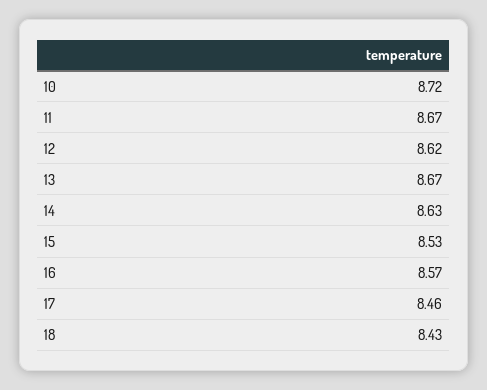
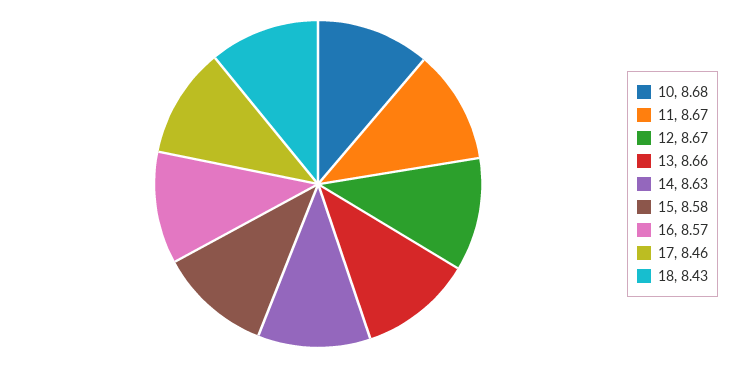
10: 8.72 -> 8.68
12: 8.62 -> 8.67
13: 8.67 -> 8.66
15: 8.53 -> 8.58

